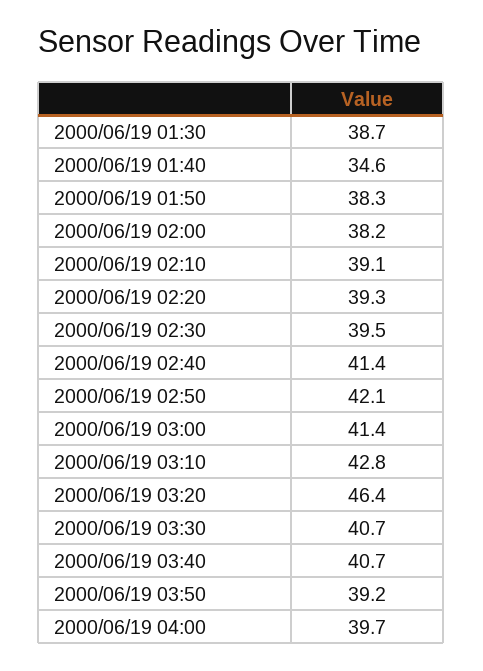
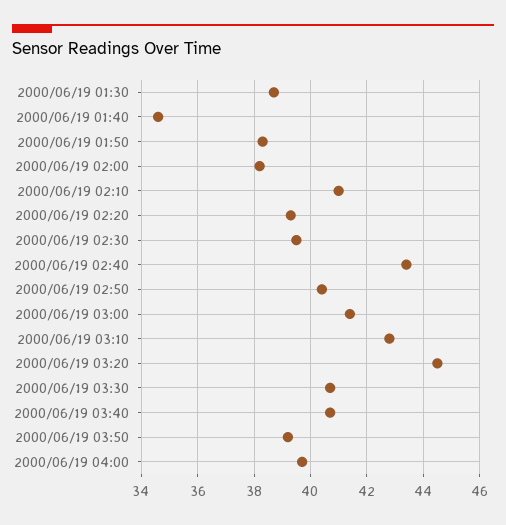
2000/06/19 02:10: 39.1 -> 41
2000/06/19 02:40: 41.4 -> 43.5
2000/06/19 02:50: 42.1 -> 40.5
2000/06/19 03:20: 46.4 -> 44.5

